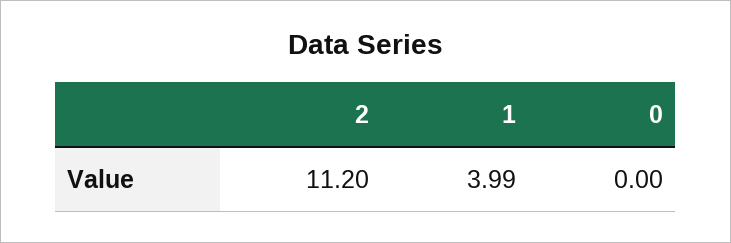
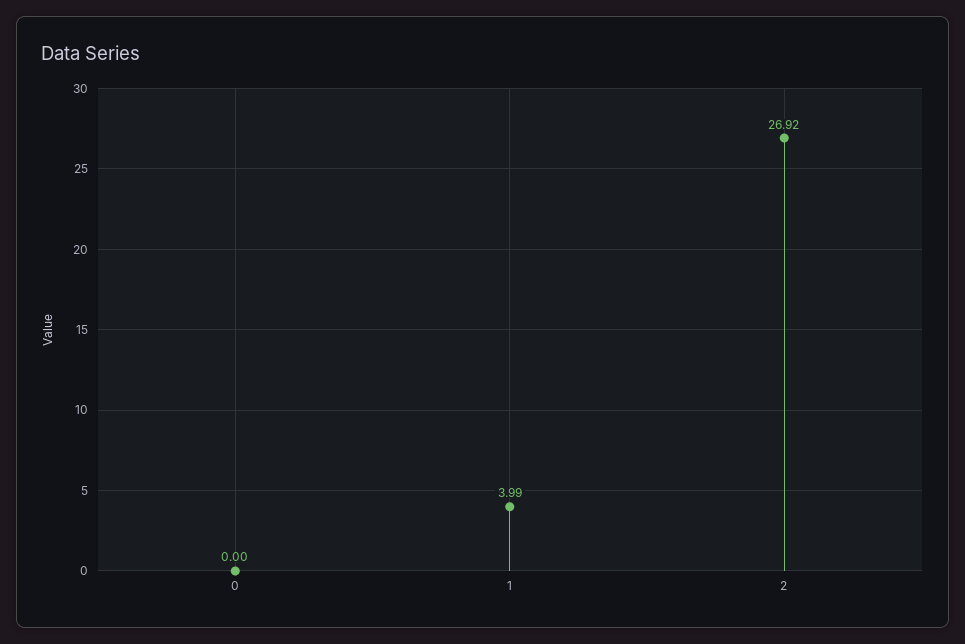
2: 11.2 -> 26.92

